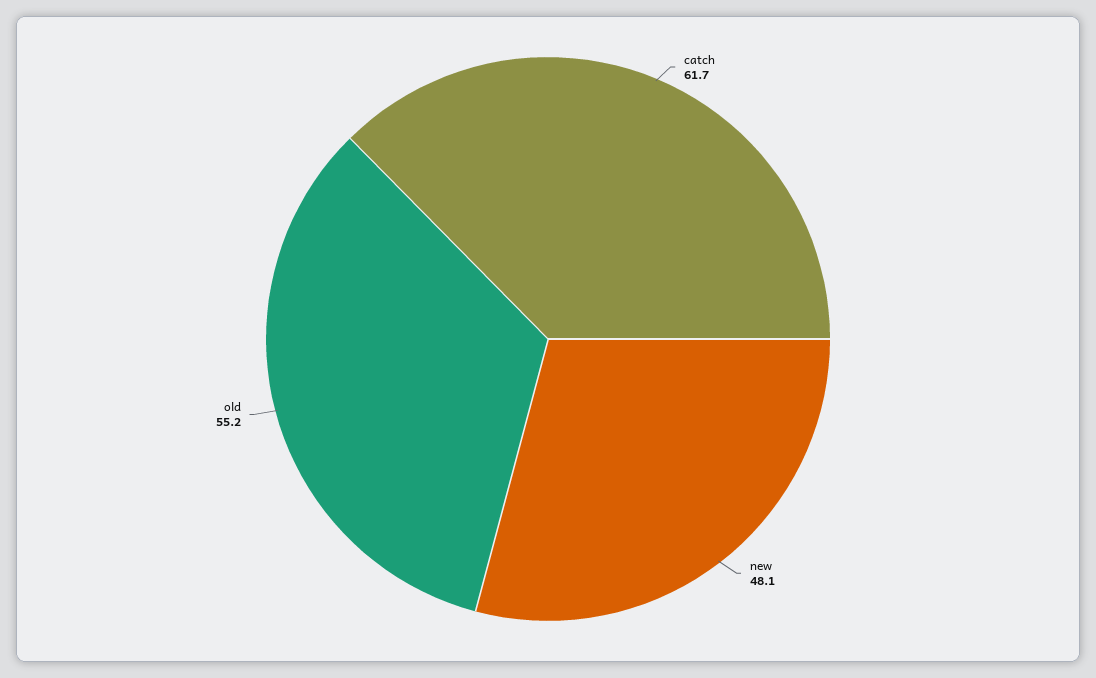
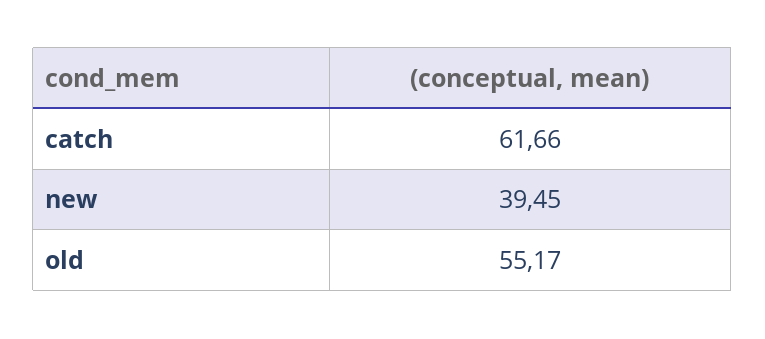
new: 48.1 -> 39.45

